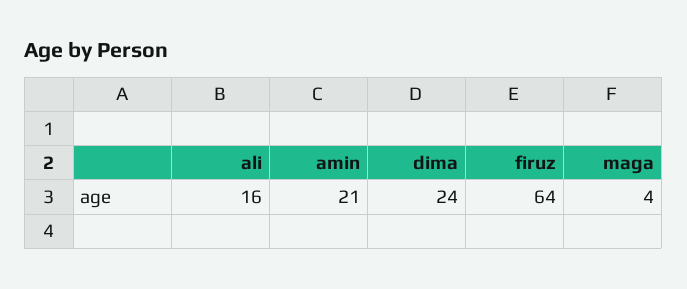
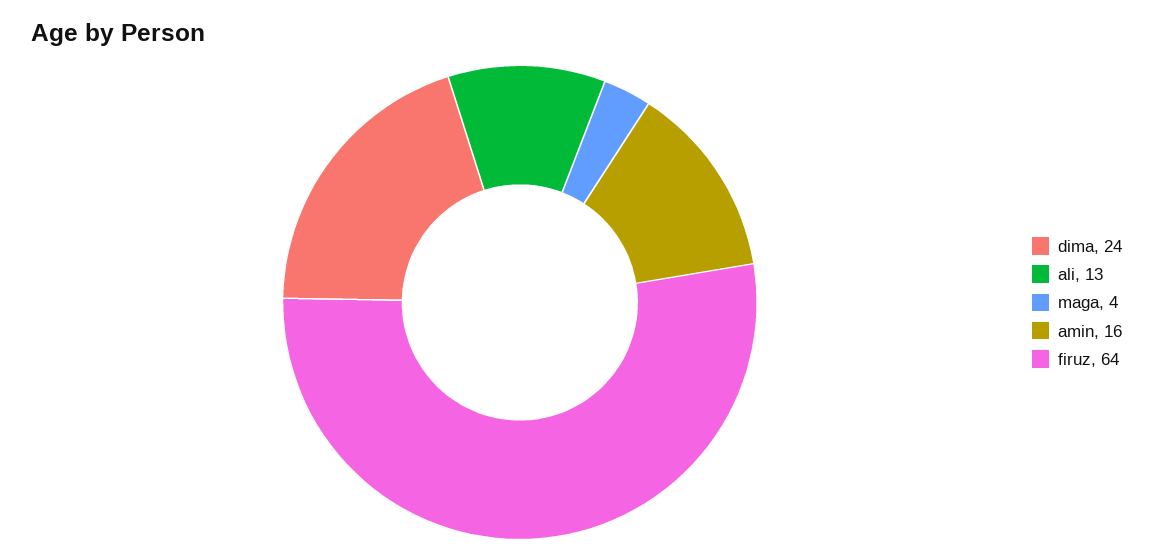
ali: 16 -> 13
amin: 21 -> 16

